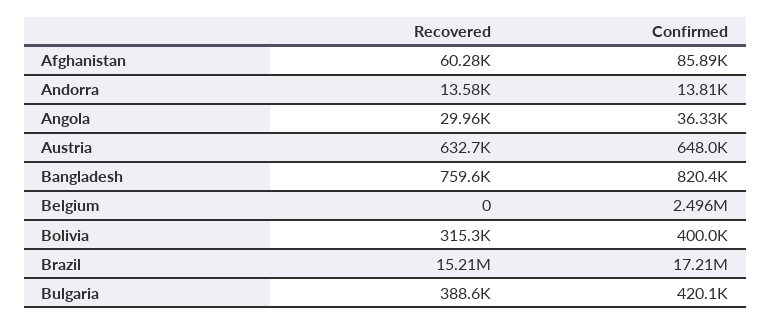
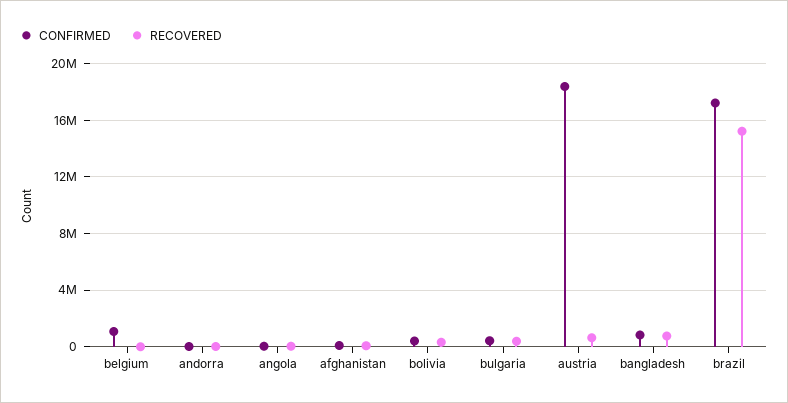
Confirmed, Austria: 648000 -> 18500000
Confirmed, Belgium: 2496000 -> 1000000

